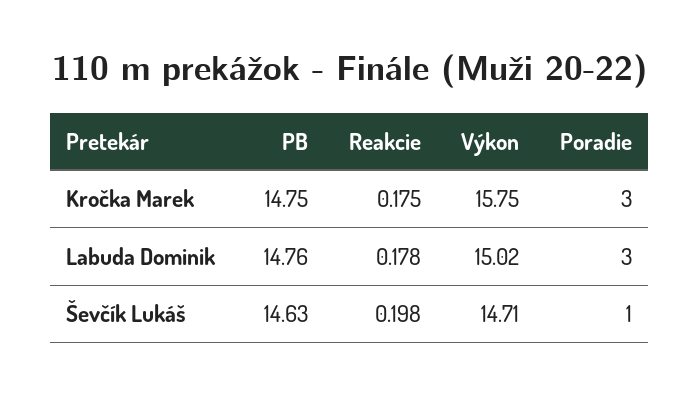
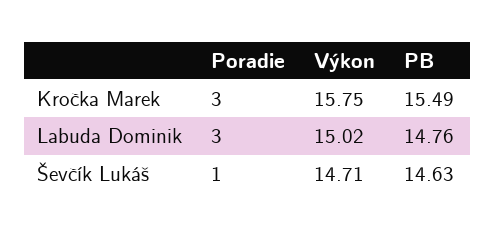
PB, Kročka Marek: 14.75 -> 15.49
Reakcie, Kročka Marek: 0.175 -> none
Reakcie, Labuda Dominik: 0.178 -> none
Reakcie, Ševčík Lukáš: 0.198 -> none

